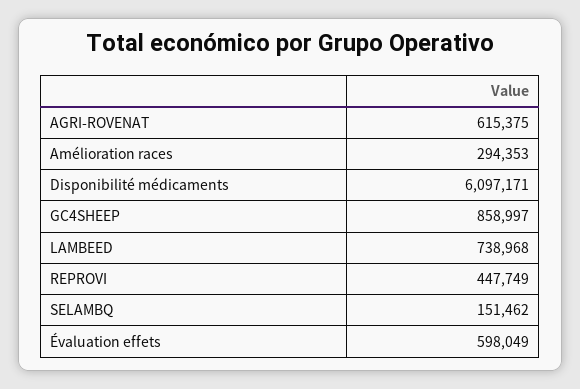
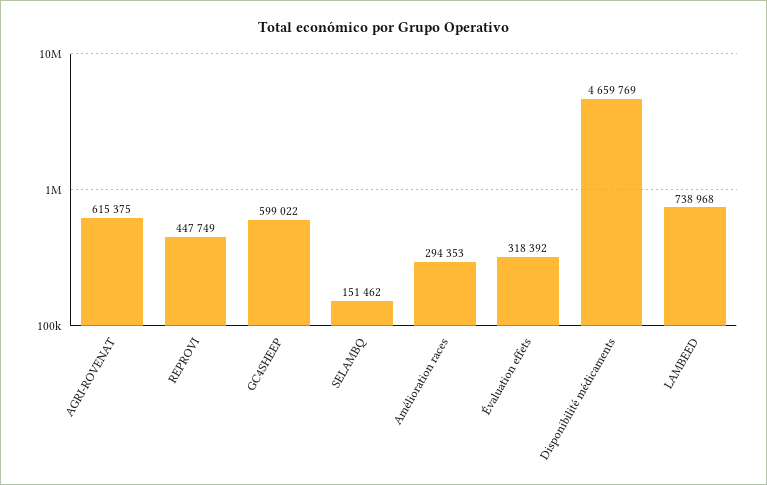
Disponibilité médicaments: 6097171 -> 4659769
GC4SHEEP: 858997 -> 599022
Évaluation effets: 598049 -> 318392

